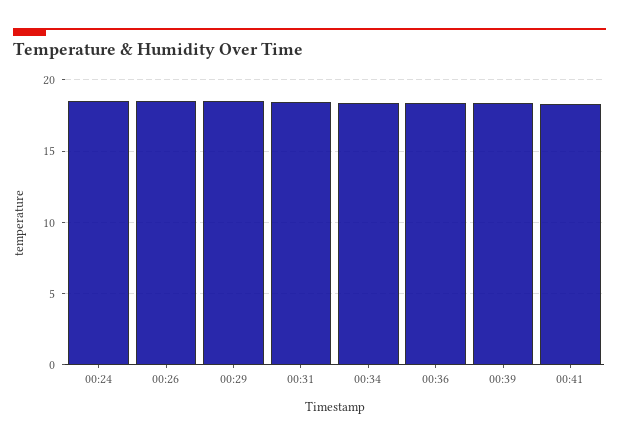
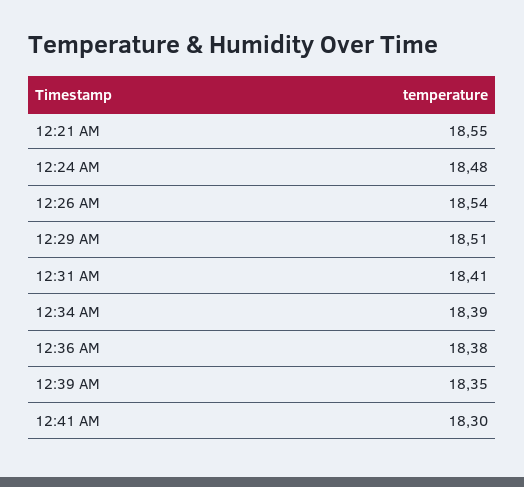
12:21 AM: none -> 18.55

